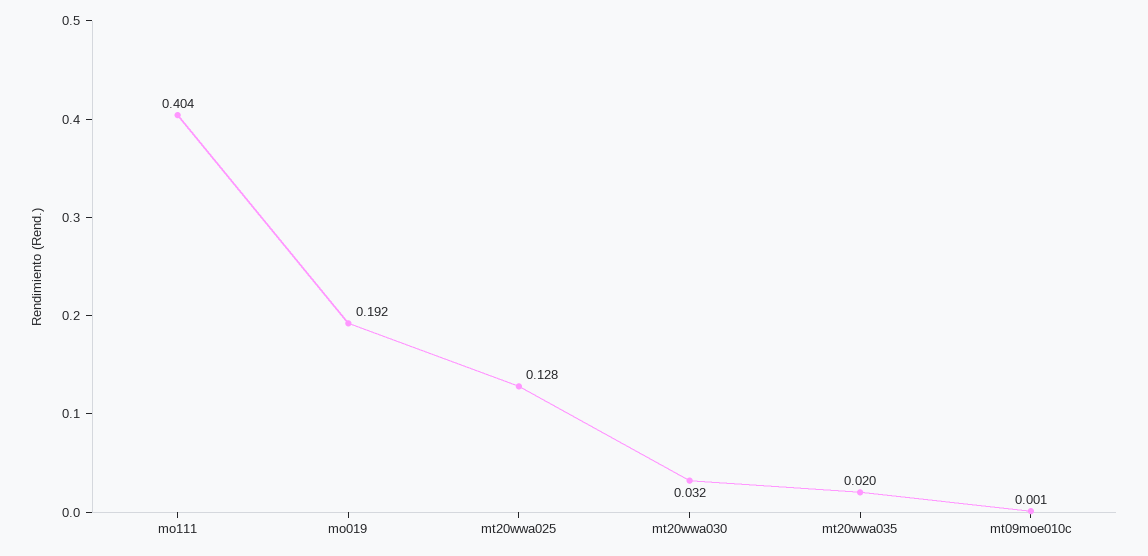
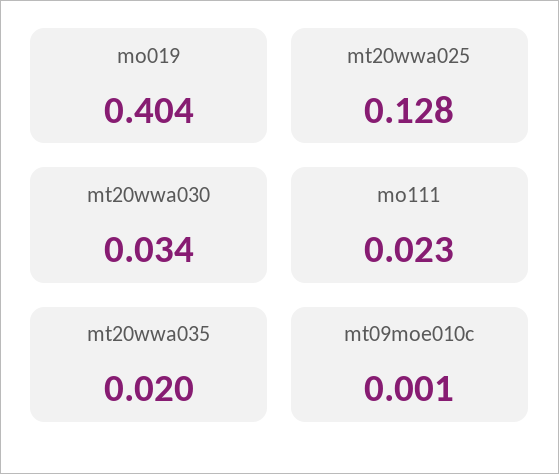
mo111: 0.404 -> 0.023
mo019: 0.192 -> 0.404
mt20wwa030: 0.032 -> 0.034

